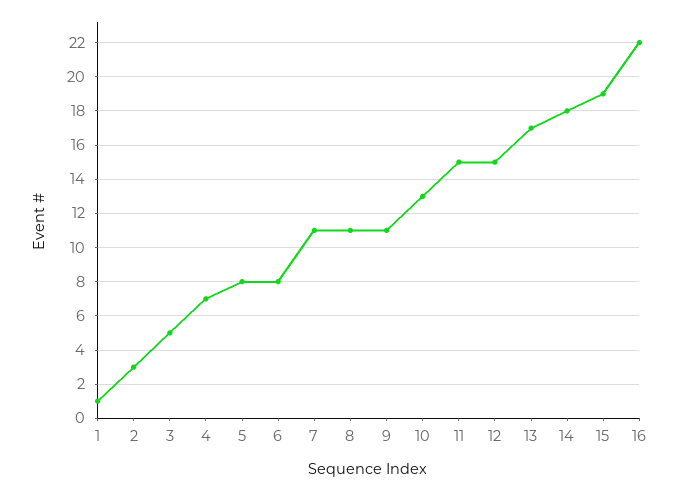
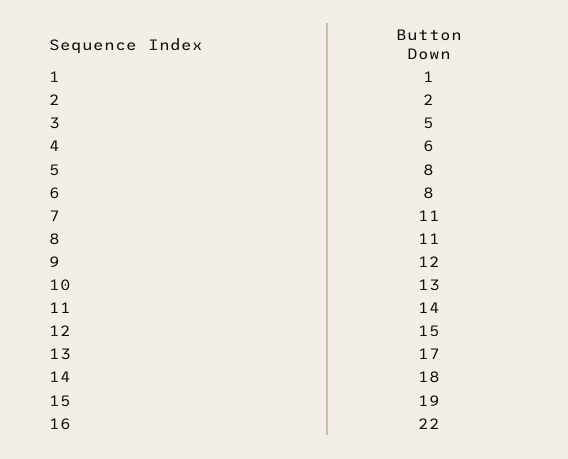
2: 3 -> 2
4: 7 -> 6
9: 11 -> 12
11: 15 -> 14

